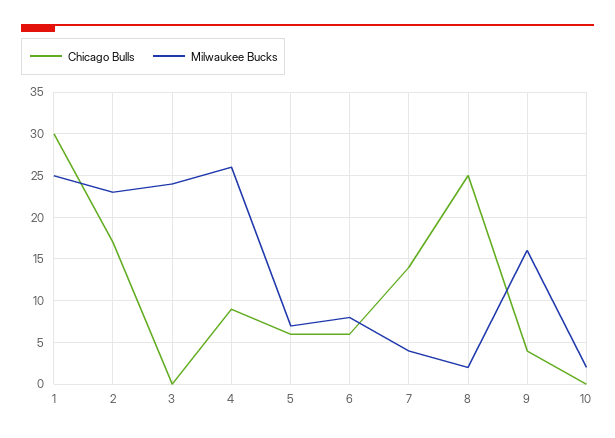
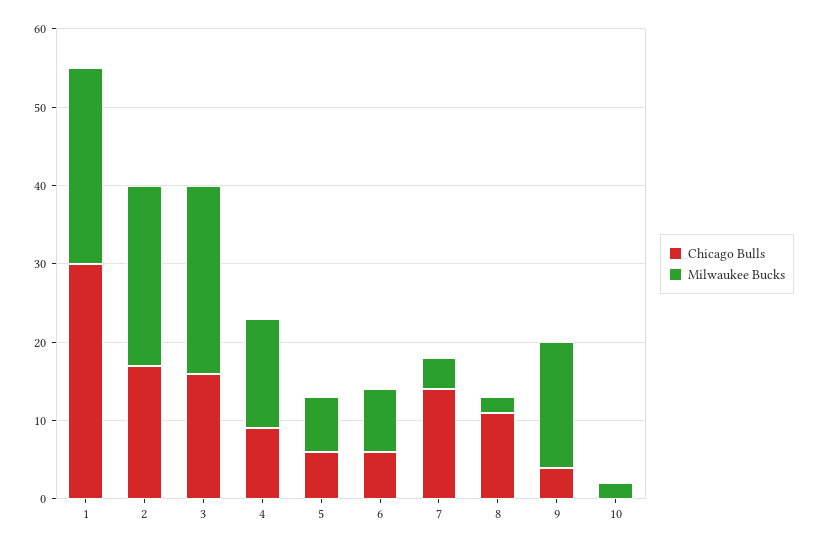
Chicago Bulls, 3: 0 -> 15
Milwaukee Bucks, 4: 26 -> 15
Chicago Bulls, 8: 25 -> 10

